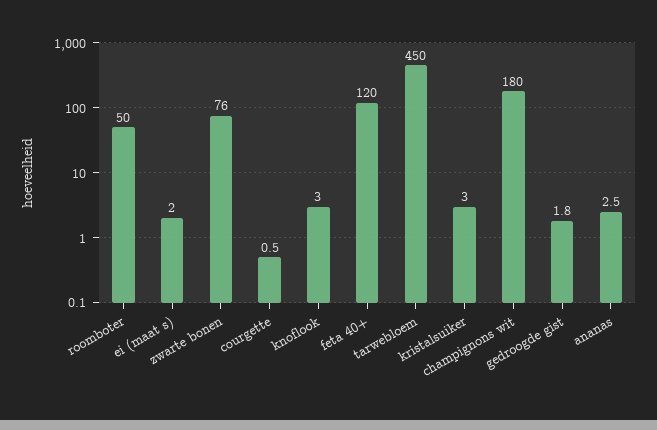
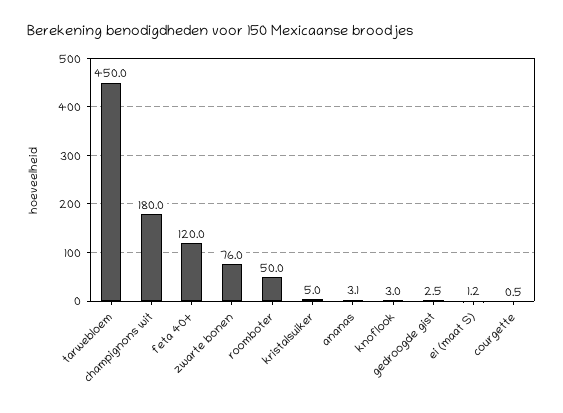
ei (maat s): 2 -> 1.2
kristalsuiker: 3 -> 5
gedroogde gist: 1.8 -> 2.5
ananas: 2.5 -> 3.1

